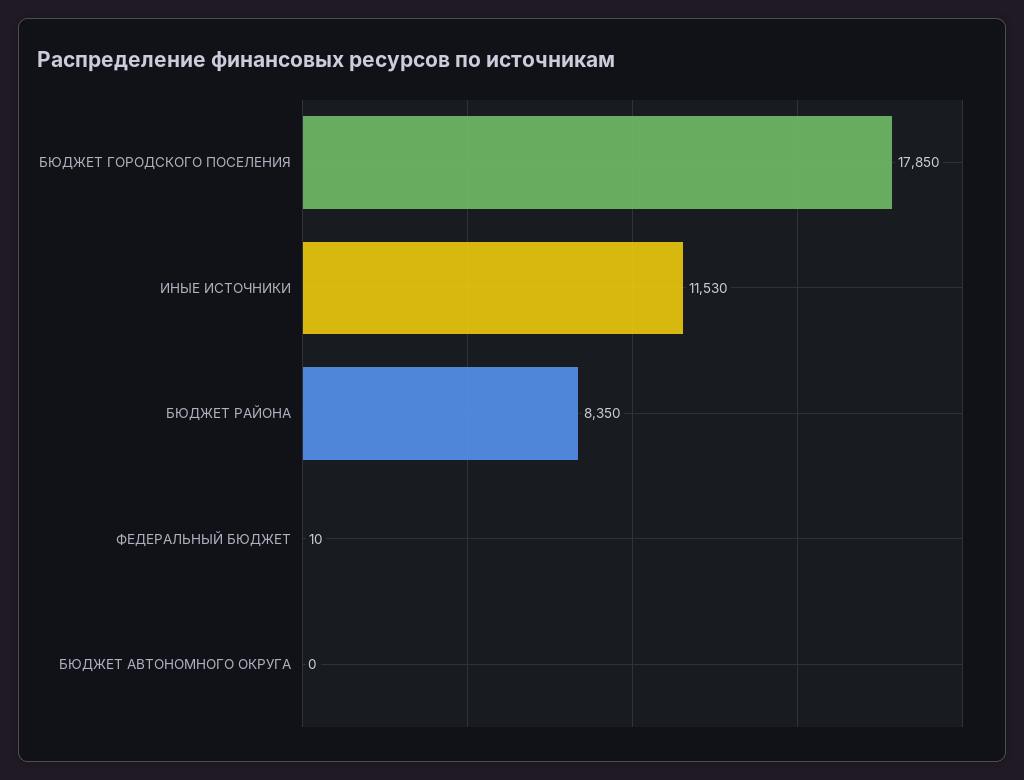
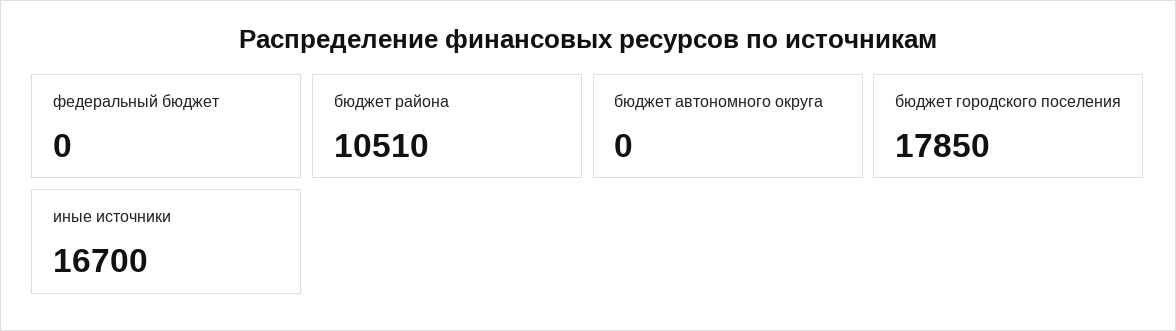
ИНЫЕ ИСТОЧНИКИ: 11530 -> 16700
БЮДЖЕТ РАЙОНА: 8350 -> 10510
ФЕДЕРАЛЬНЫЙ БЮДЖЕТ: 10 -> 0

